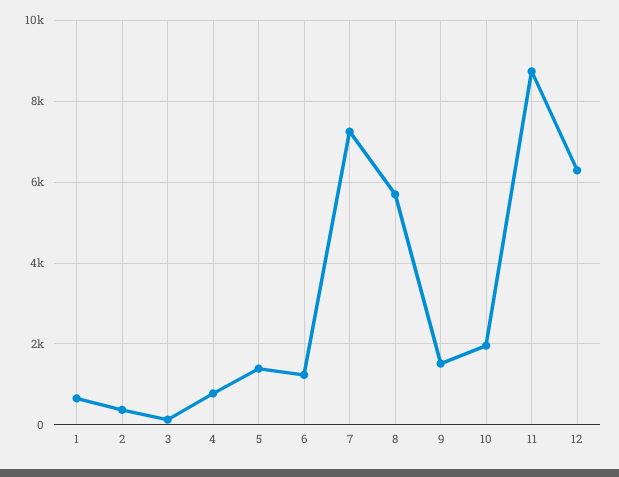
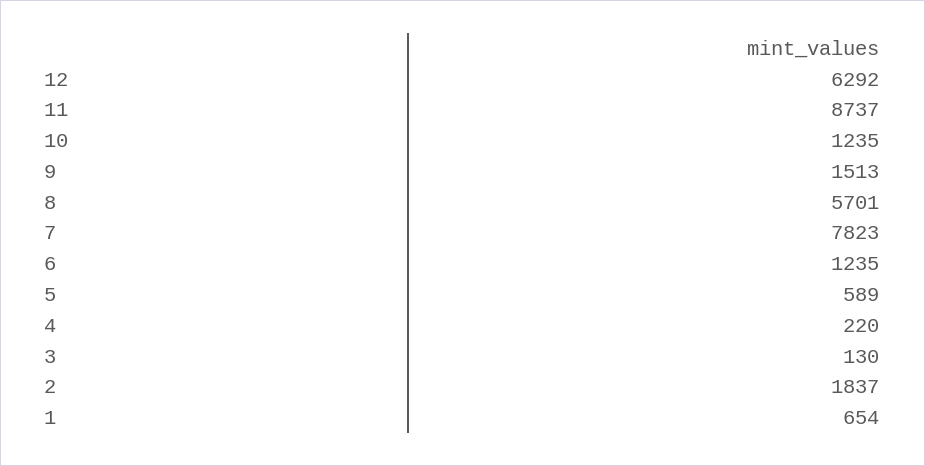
2: 400 -> 1837
4: 800 -> 220
5: 1400 -> 589
7: 7200 -> 7823
10: 2000 -> 1235

